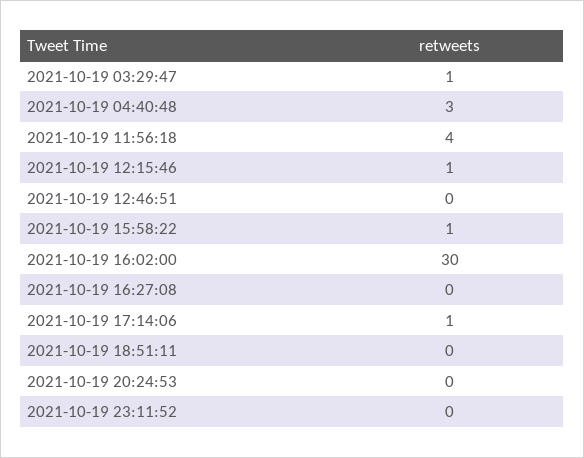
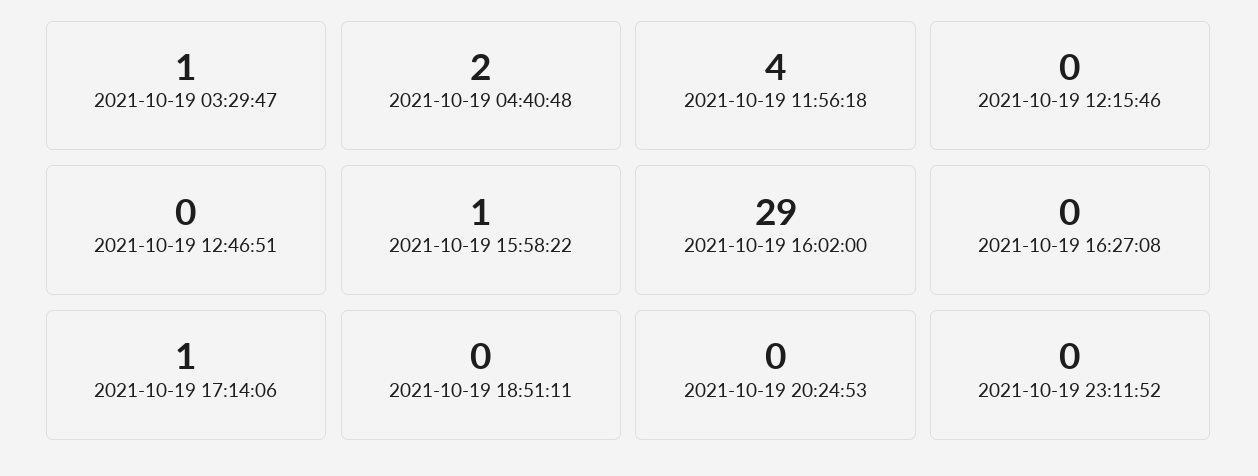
2021-10-19 04:40:48: 3 -> 2
2021-10-19 12:15:46: 1 -> 0
2021-10-19 16:02:00: 30 -> 29

